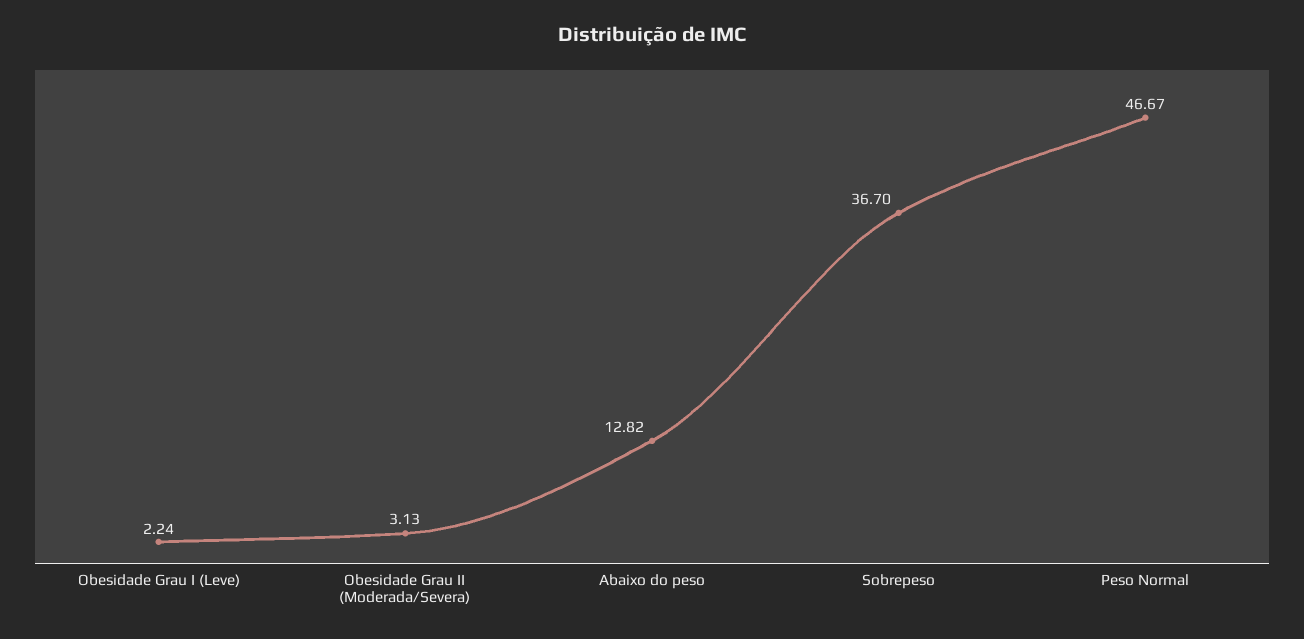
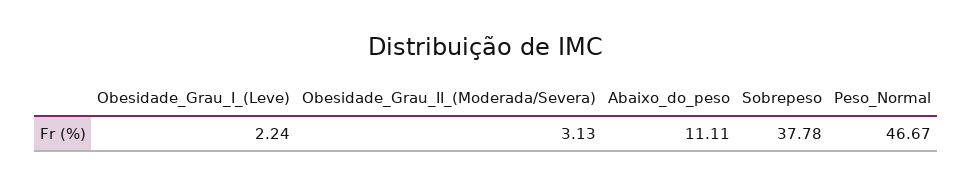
Abaixo do peso: 12.82 -> 11.11
Sobrepeso: 36.7 -> 37.78

